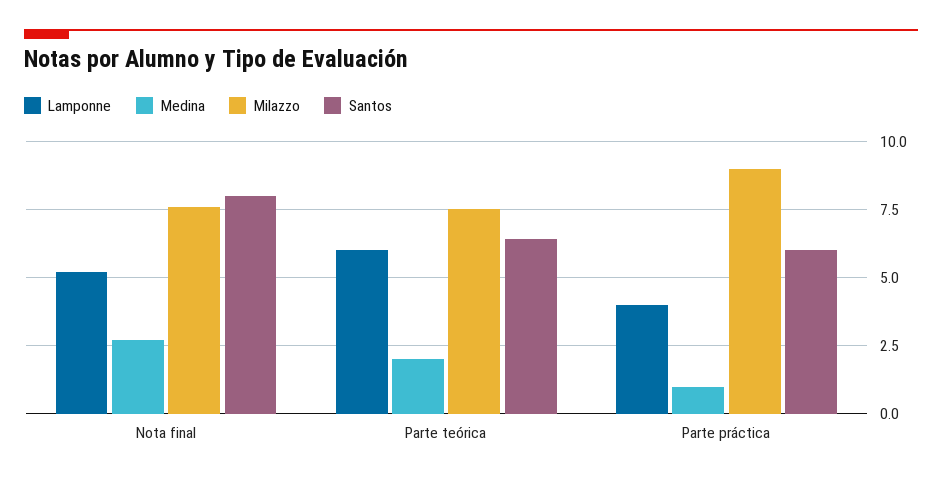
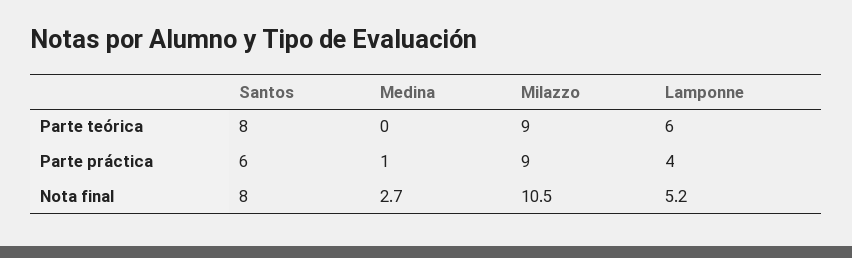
Milazzo, Nota final: 7.5 -> 10.5
Medina, Parte teórica: 2 -> 0
Milazzo, Parte teórica: 7.5 -> 9
Santos, Parte teórica: 6.5 -> 8

